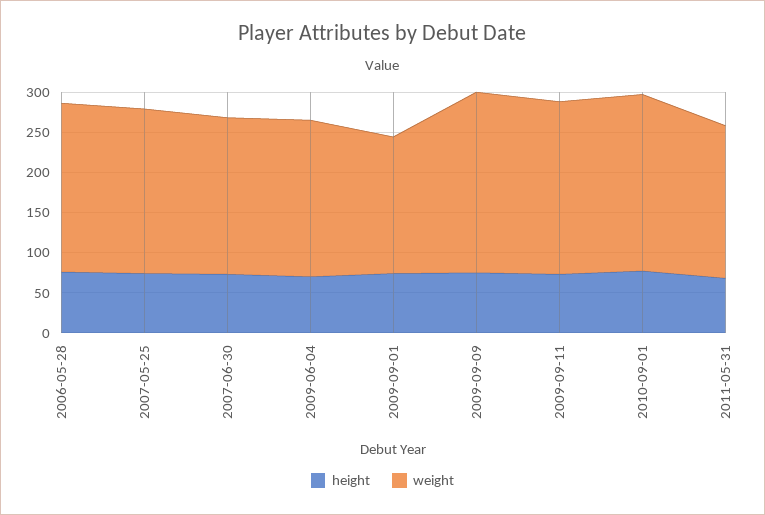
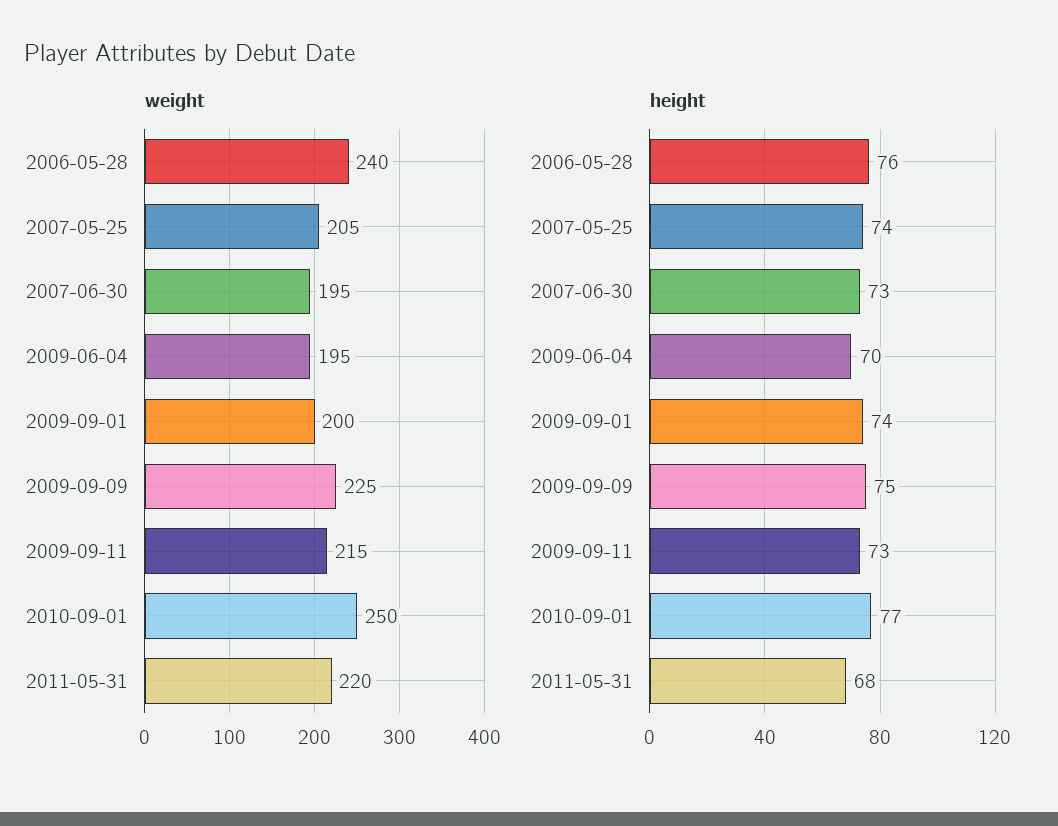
weight, 2006-05-28: 210 -> 240
weight, 2009-09-01: 170 -> 200
weight, 2010-09-01: 220 -> 250
weight, 2011-05-31: 190 -> 220

